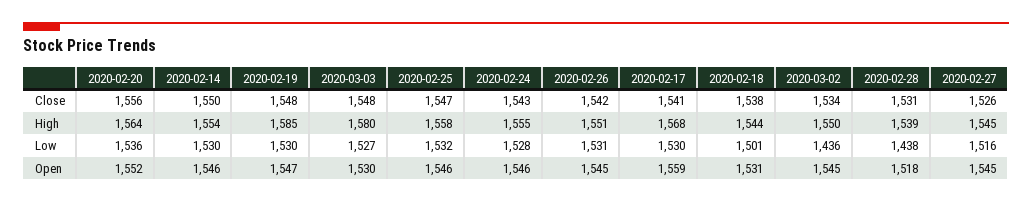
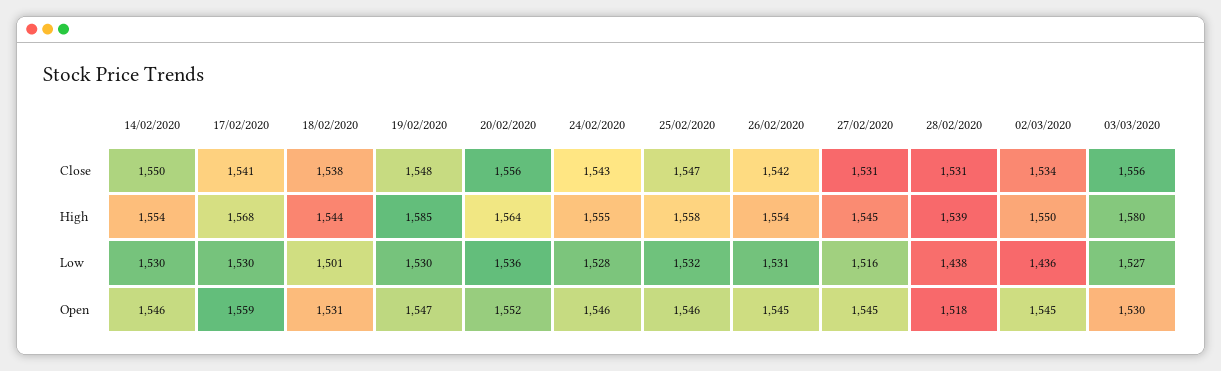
2020-03-03, Close: 1548 -> 1556
2020-02-27, Close: 1526 -> 1531
2020-02-26, High: 1551 -> 1554

